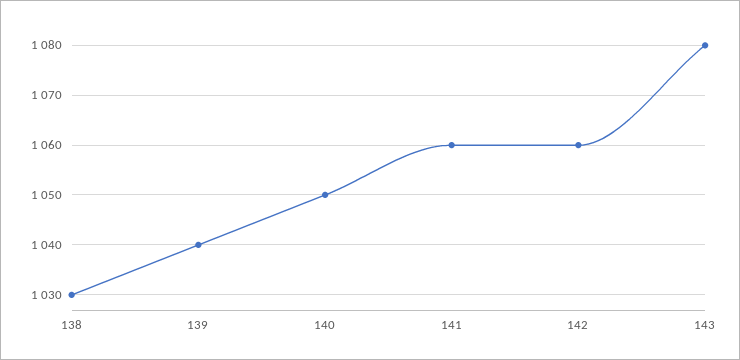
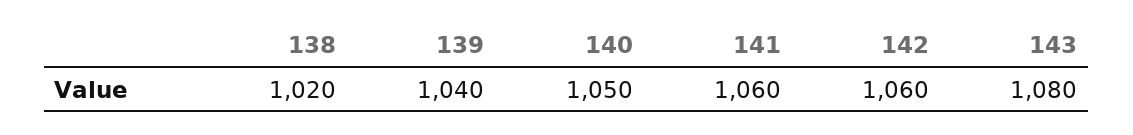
138: 1030 -> 1020

